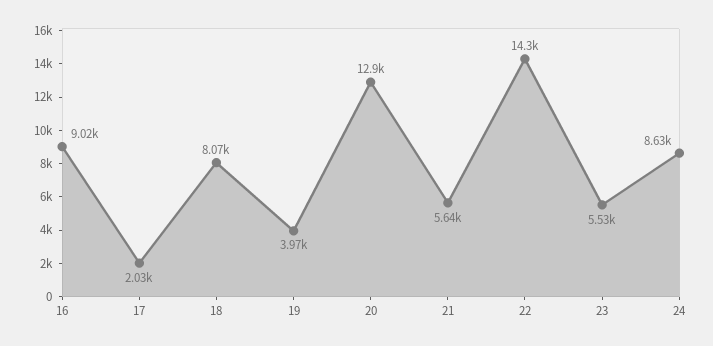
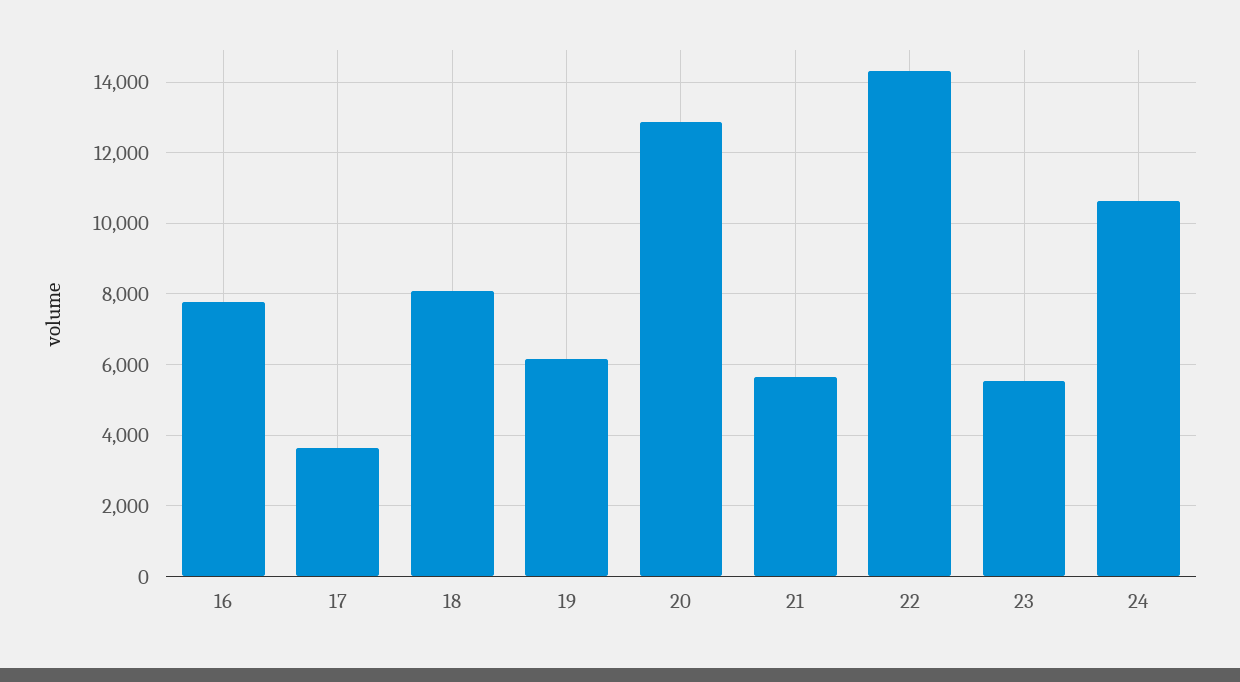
16: 9020 -> 7800
17: 2030 -> 3600
19: 3970 -> 6200
24: 8630 -> 10600

